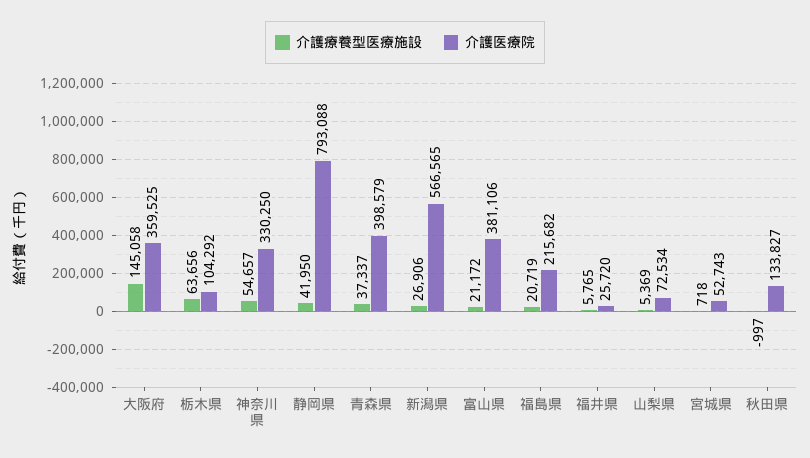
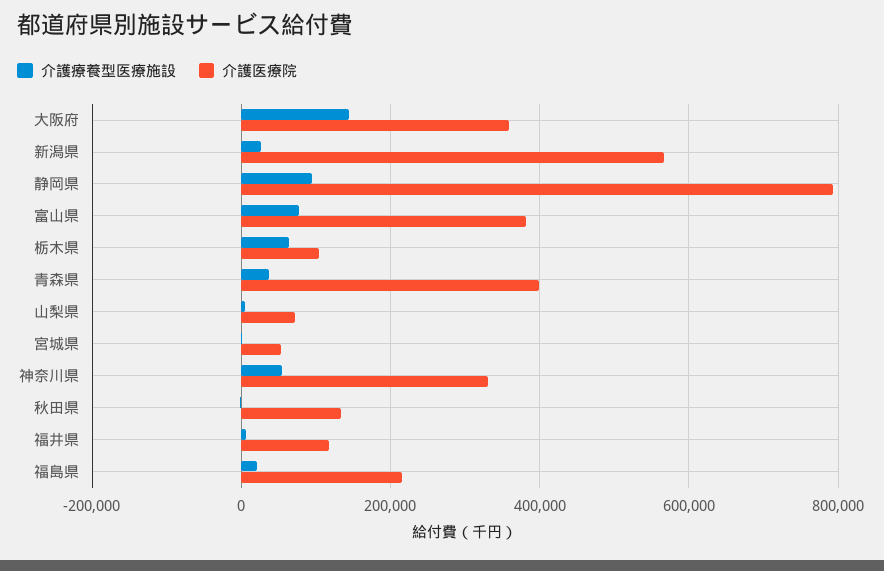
介護療養型医療施設, 静岡県: 41950 -> 100000
介護療養型医療施設, 富山県: 21172 -> 80000
介護医療院, 福井県: 25720 -> 120000

